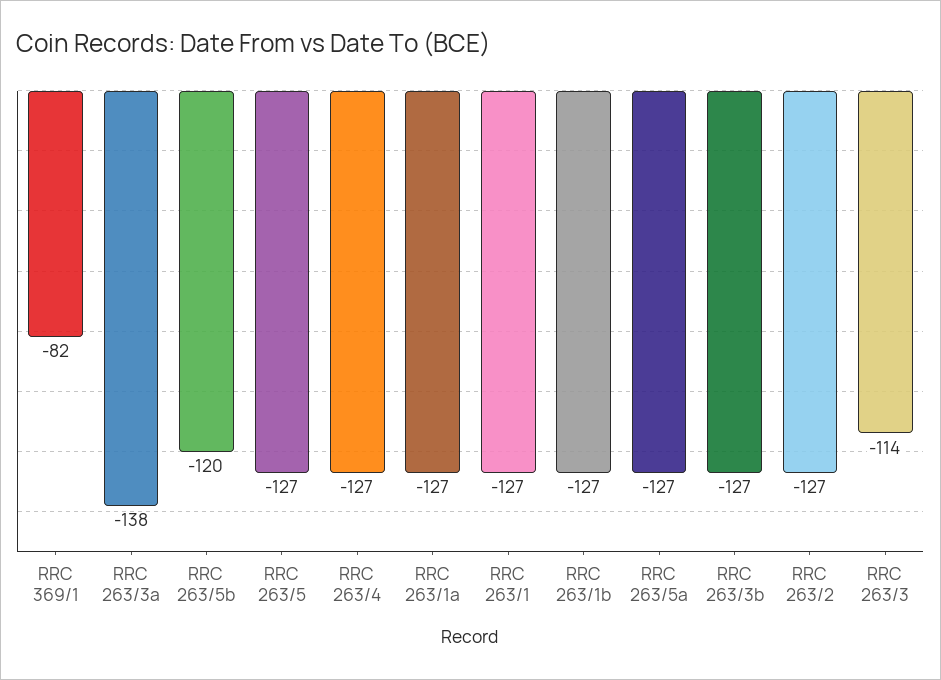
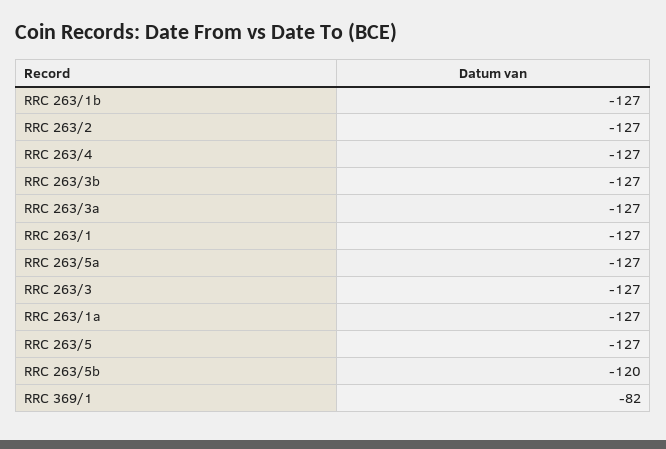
RRC 263/3a: -138 -> -127
RRC 263/3: -114 -> -127

